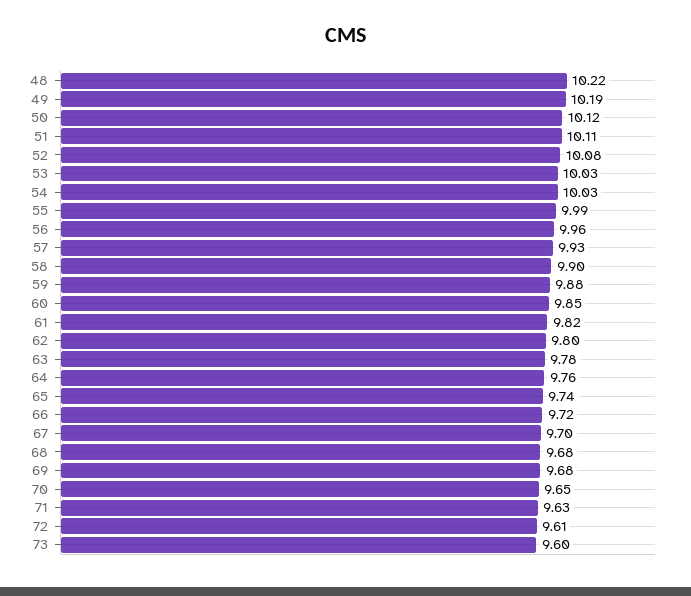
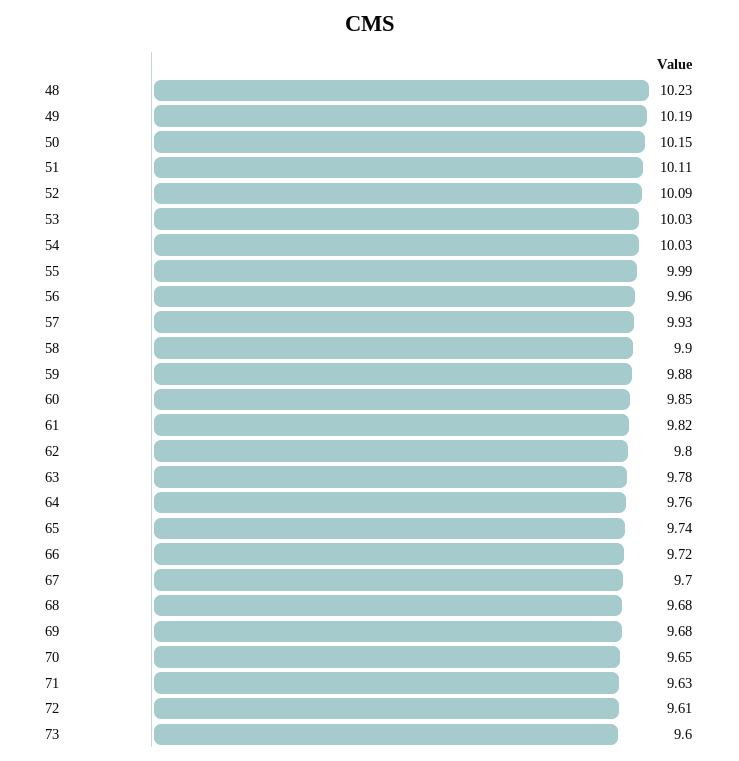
48: 10.22 -> 10.23
50: 10.12 -> 10.15
52: 10.08 -> 10.09

